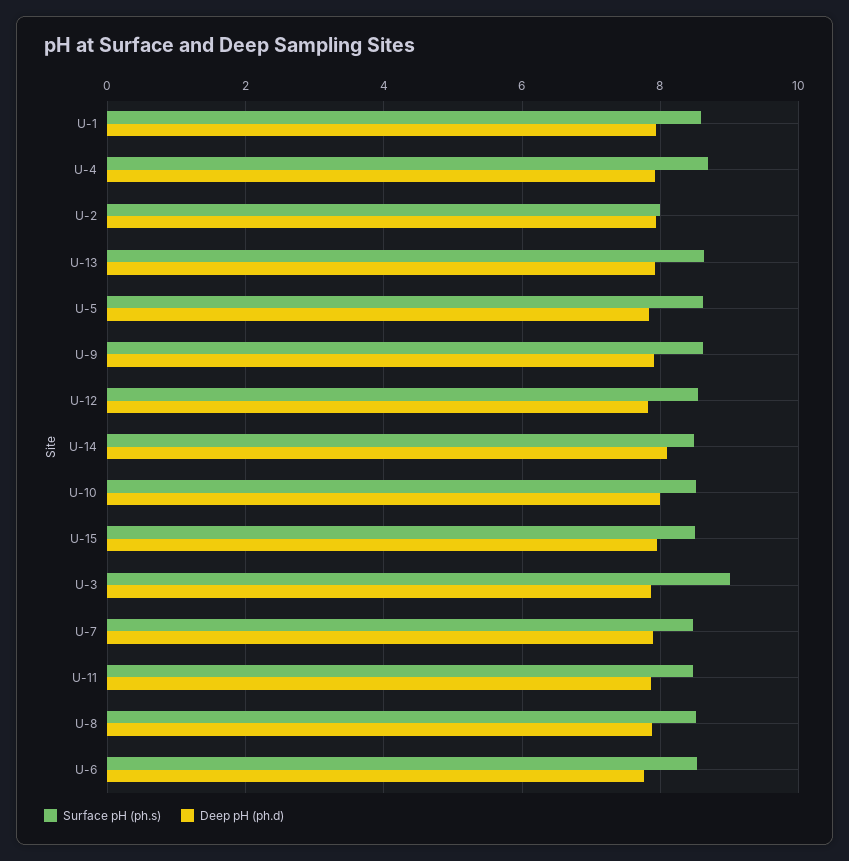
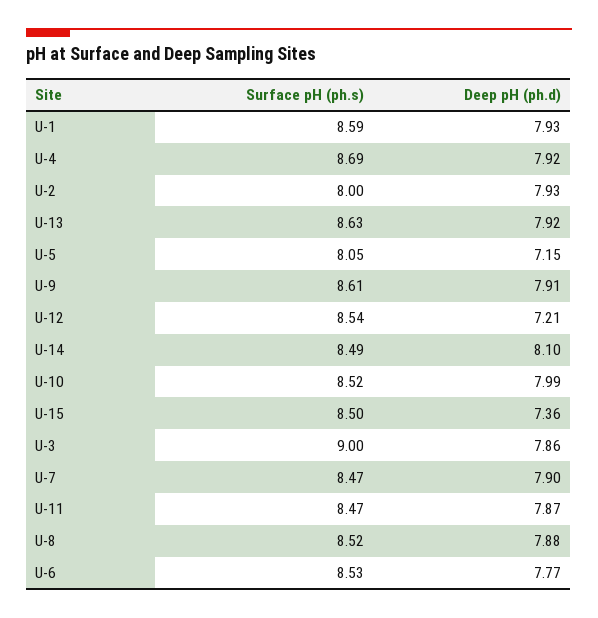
Surface pH (ph.s), U-5: 8.6 -> 8.05
Deep pH (ph.d), U-5: 7.8 -> 7.15
Deep pH (ph.d), U-12: 7.8 -> 7.21
Deep pH (ph.d), U-15: 8 -> 7.36

